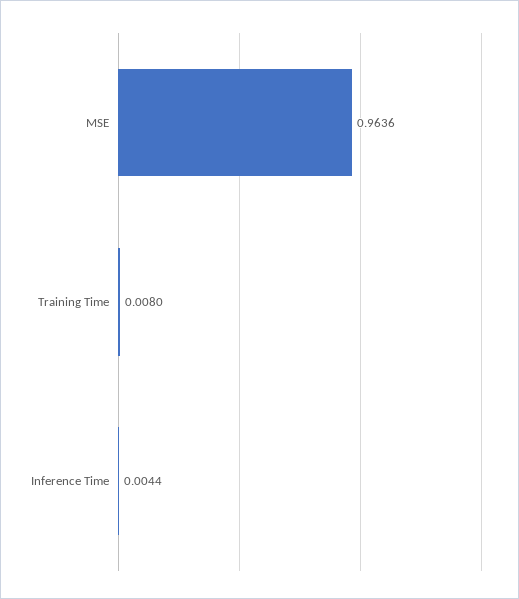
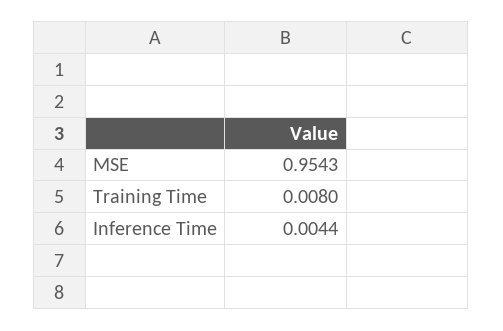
MSE: 0.9636 -> 0.9543

